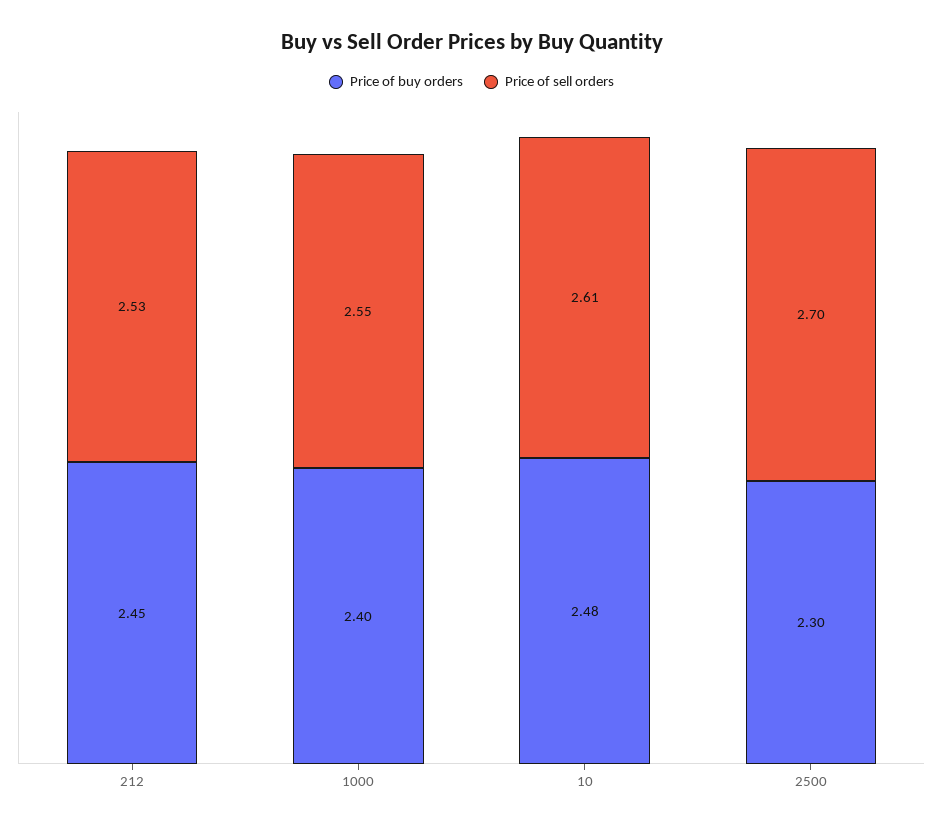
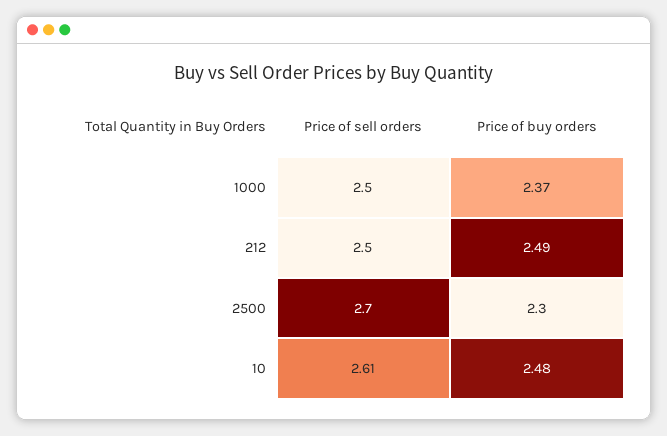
Price of buy orders, 212: 2.45 -> 2.49
Price of sell orders, 212: 2.53 -> 2.5
Price of buy orders, 1000: 2.4 -> 2.37
Price of sell orders, 1000: 2.55 -> 2.5

